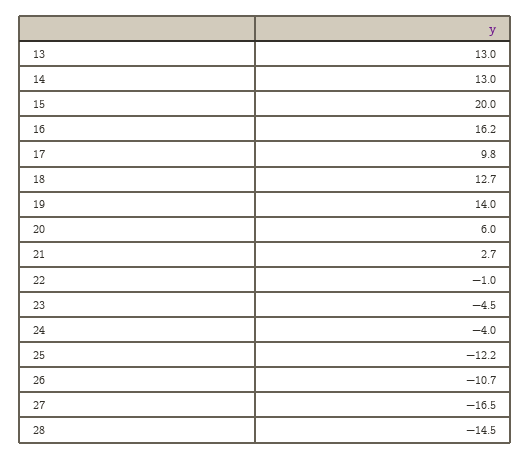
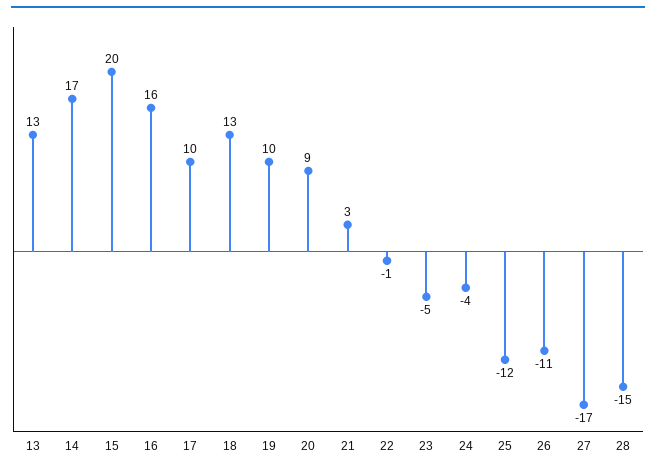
14: 13 -> 17
19: 14 -> 10
20: 6 -> 9

